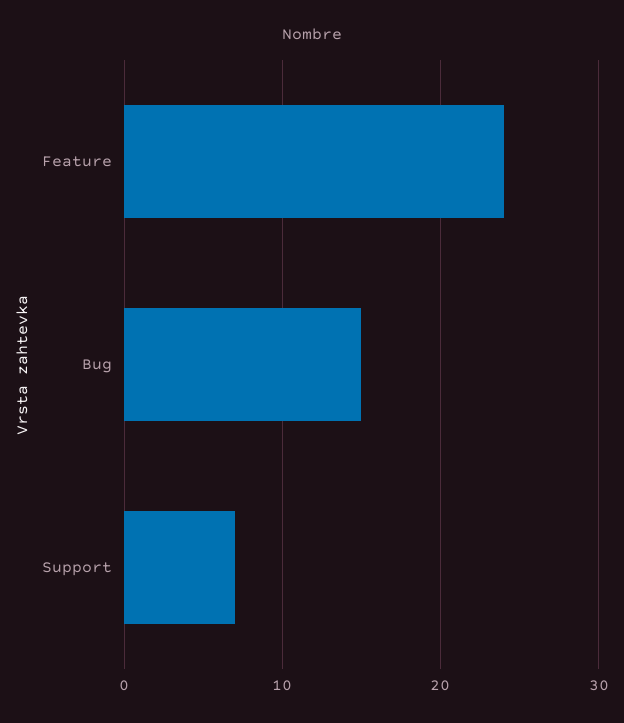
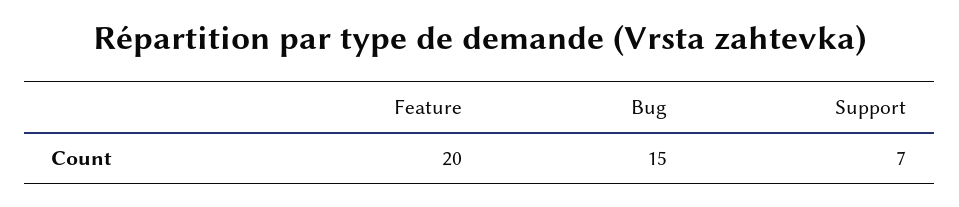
Feature: 24 -> 20

